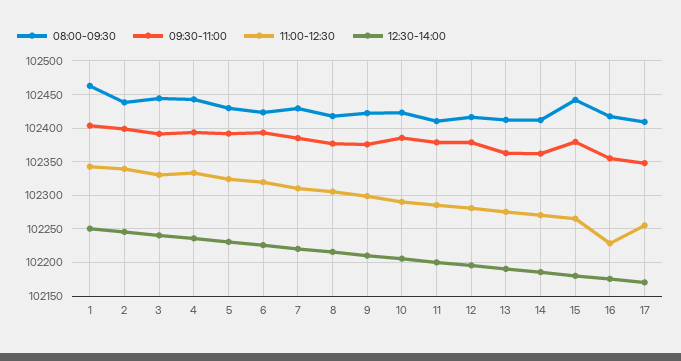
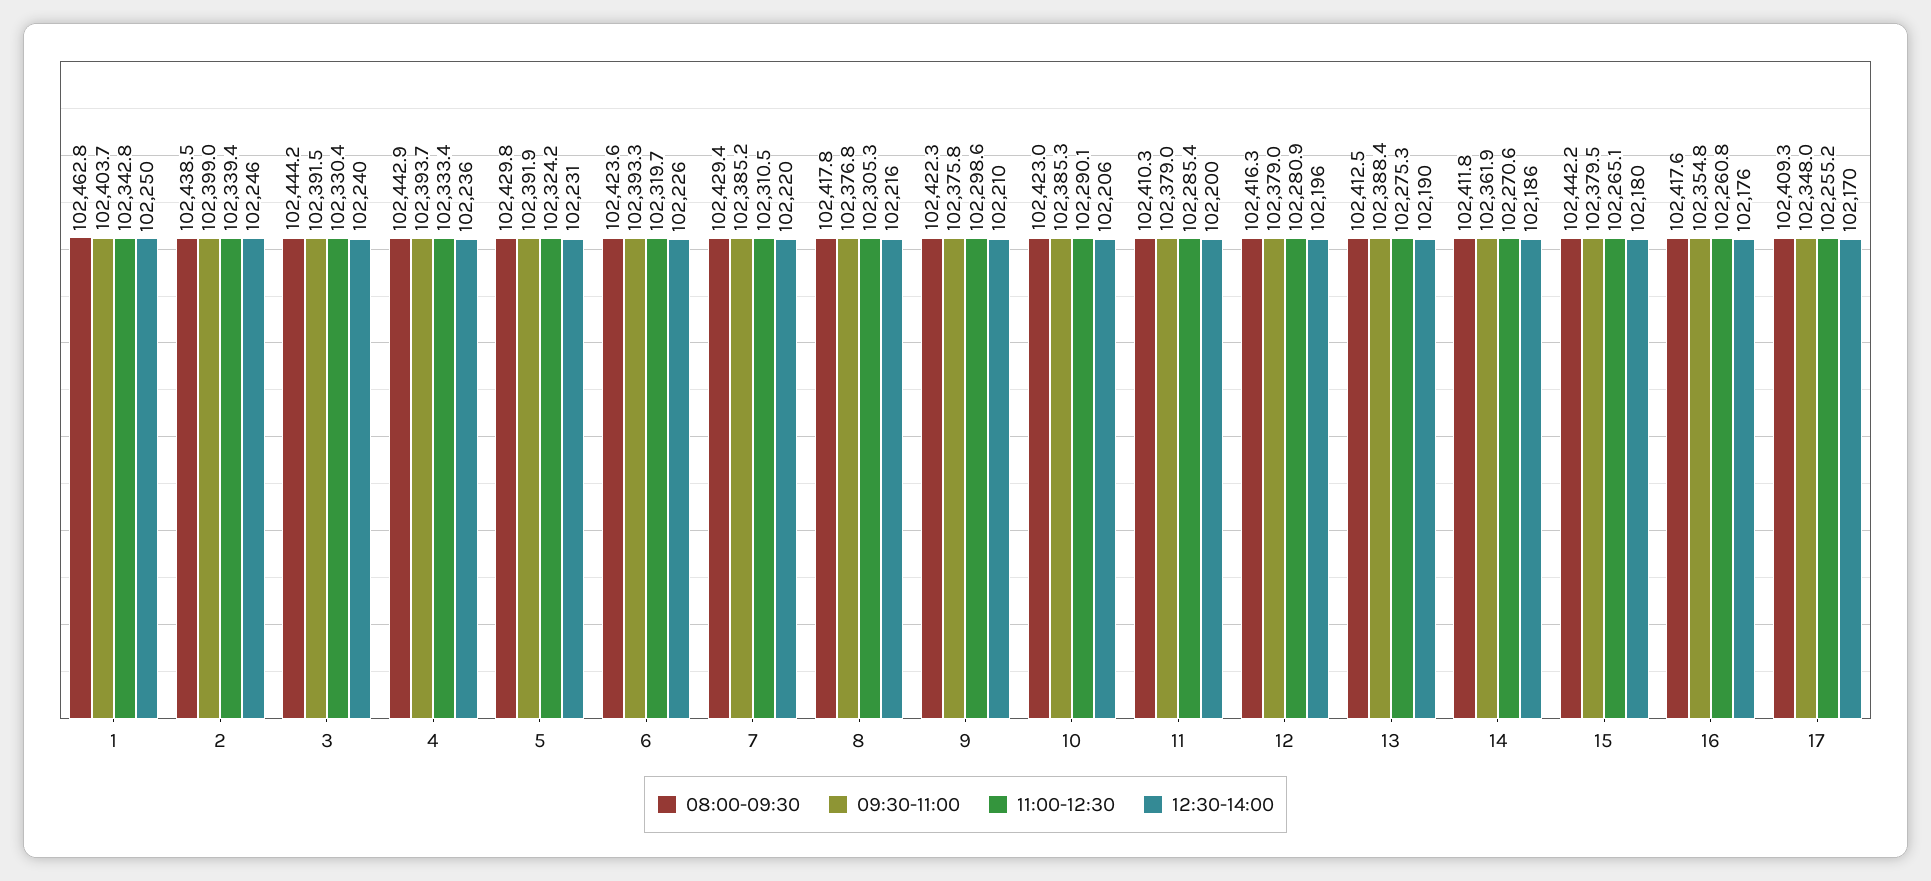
09:30-11:00, 13: 102360 -> 102388.4
11:00-12:30, 16: 102230 -> 102260.8

